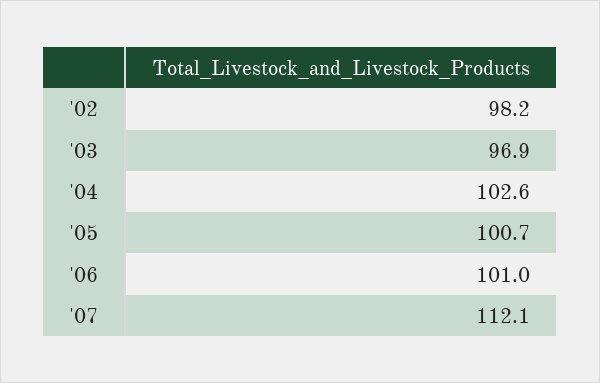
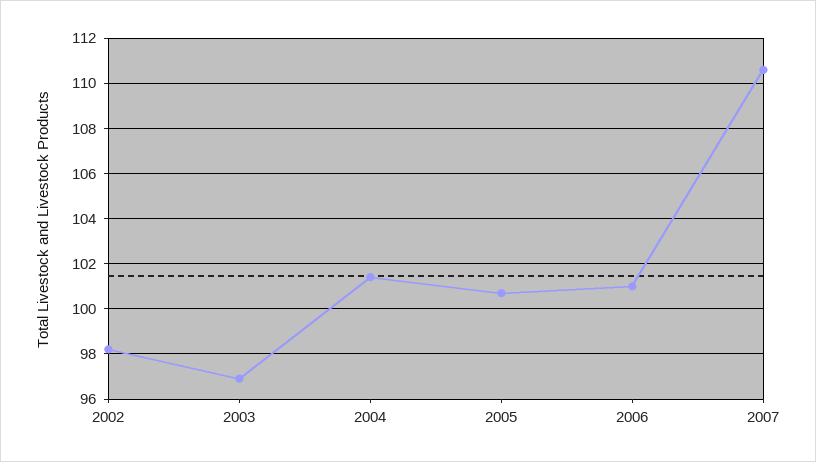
'04: 102.6 -> 101.5
'07: 112.1 -> 110.5

